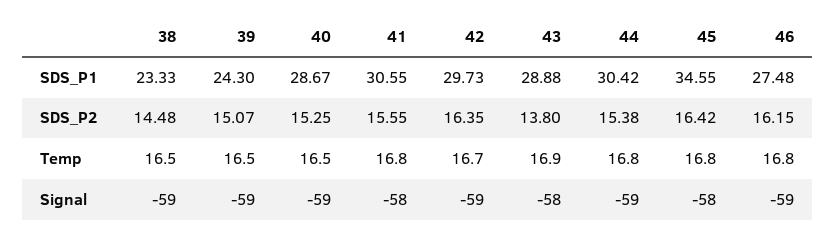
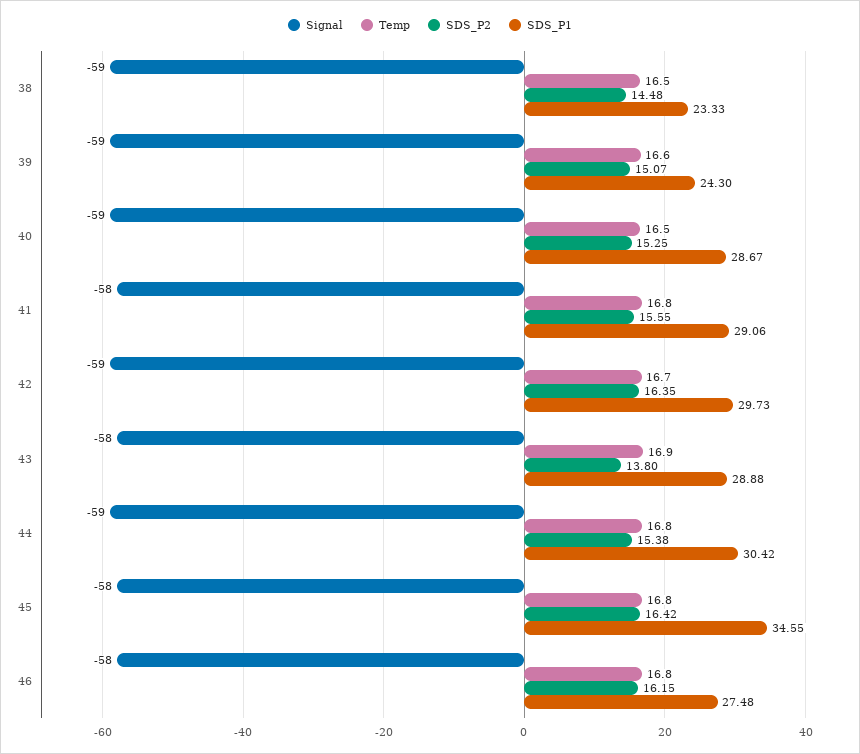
SDS_P1, 41: 30.55 -> 29.06
Temp, 39: 16.5 -> 16.6
Signal, 46: -59 -> -58

